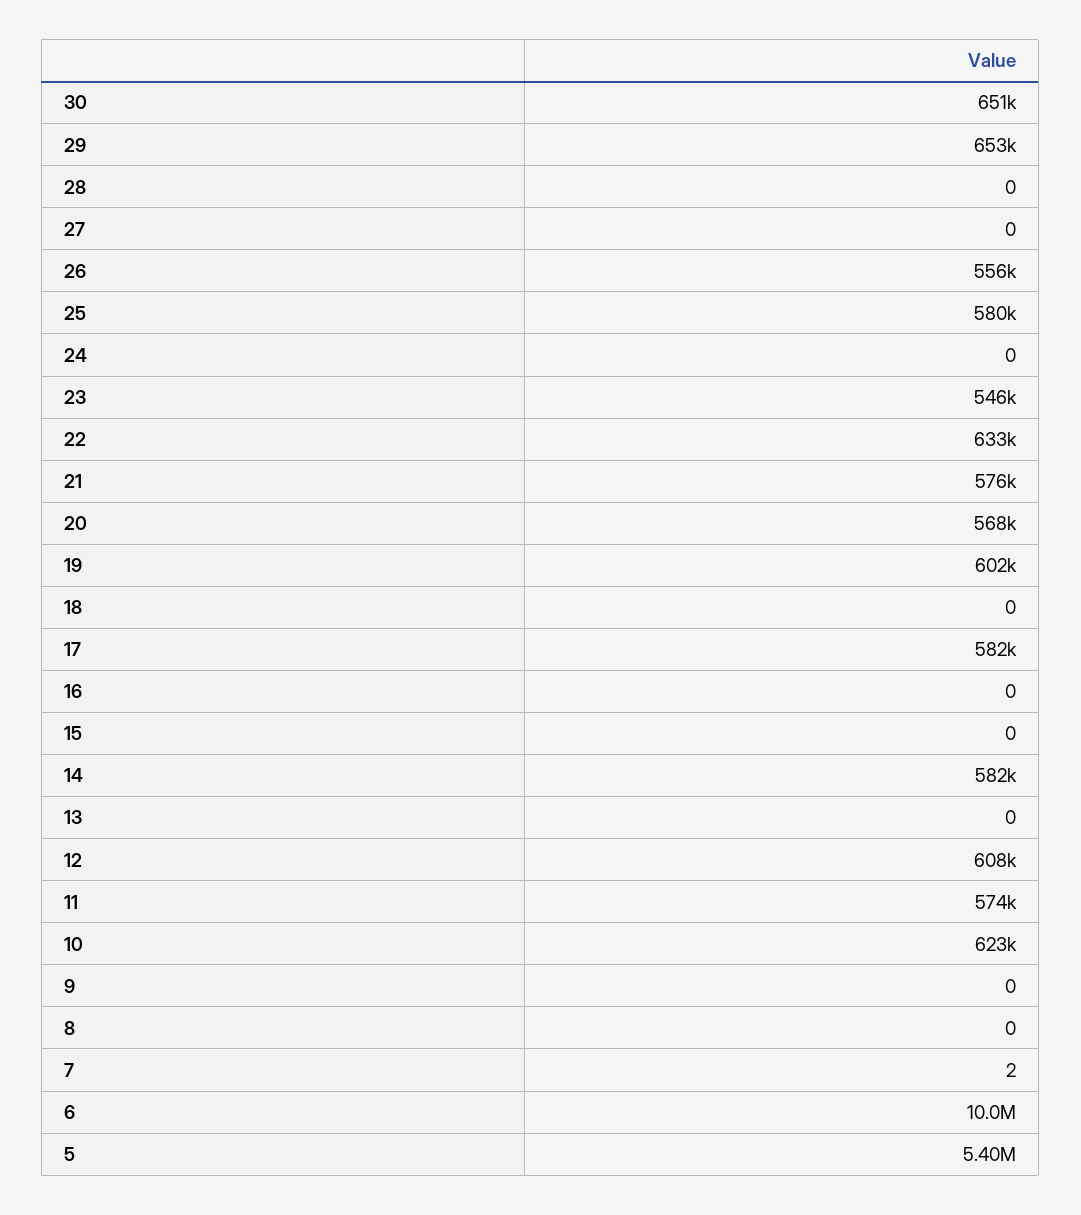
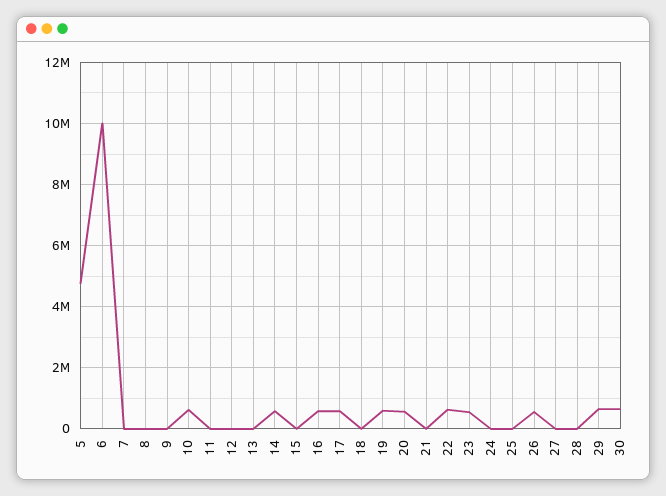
25: 580000 -> 0
21: 576000 -> 0
16: 0 -> 600000
12: 608000 -> 0
11: 574000 -> 0
5: 5400000 -> 4800000

